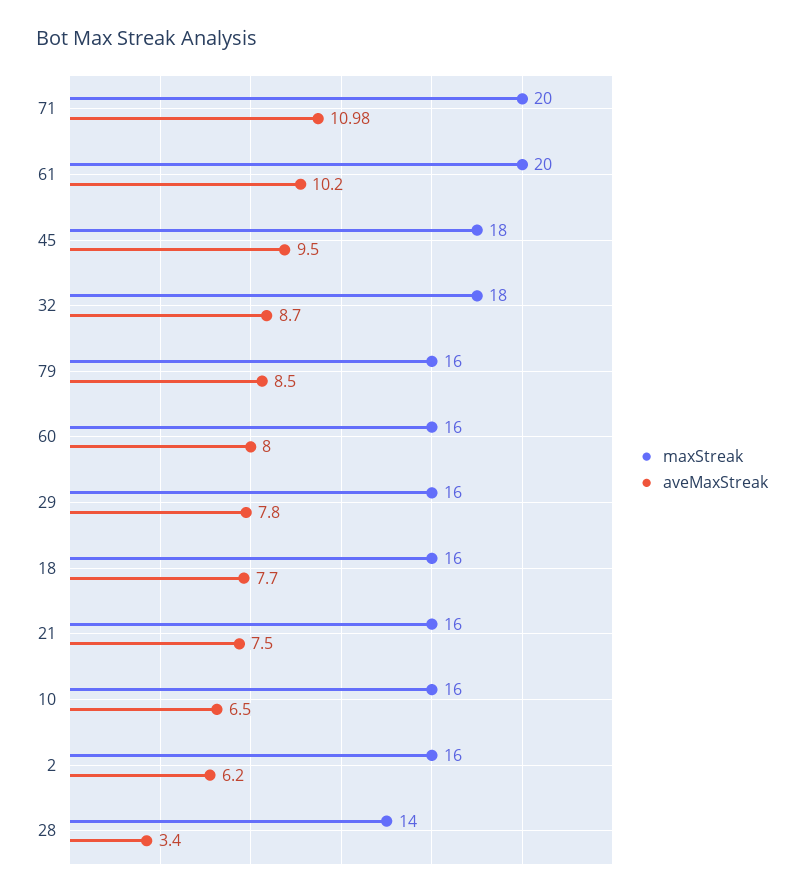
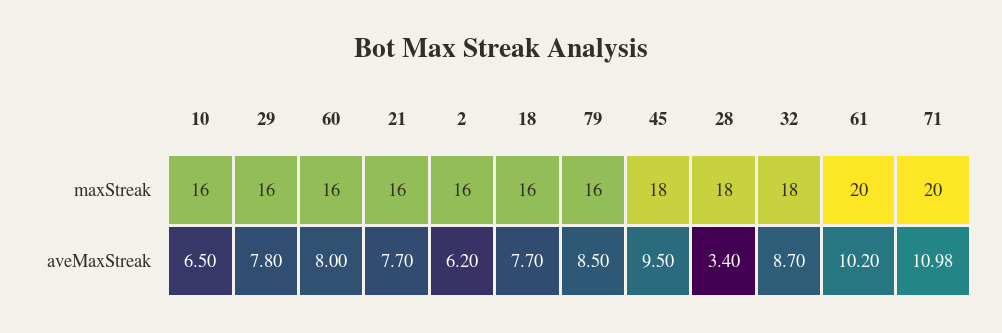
aveMaxStreak, 21: 7.5 -> 7.7
maxStreak, 28: 14 -> 18

